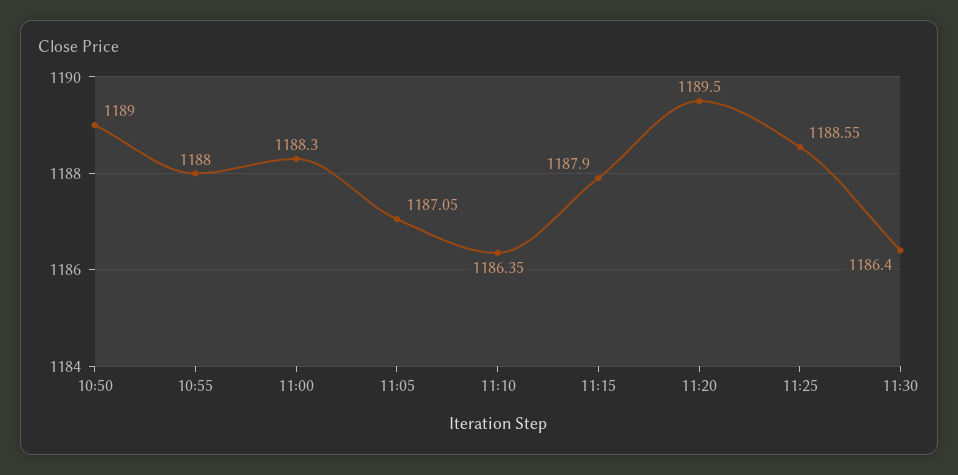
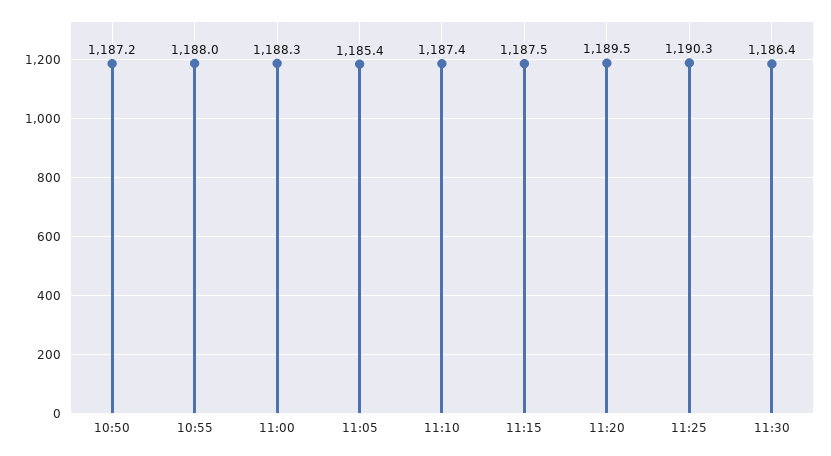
10:50: 1189 -> 1187.2
11:05: 1187.05 -> 1185.4
11:10: 1186.35 -> 1187.4
11:15: 1187.9 -> 1187.5
11:25: 1188.55 -> 1190.3

